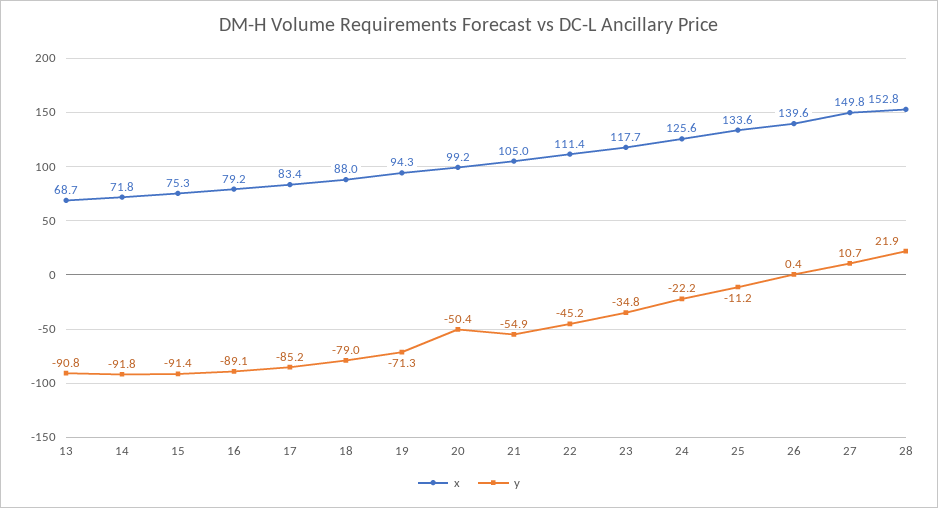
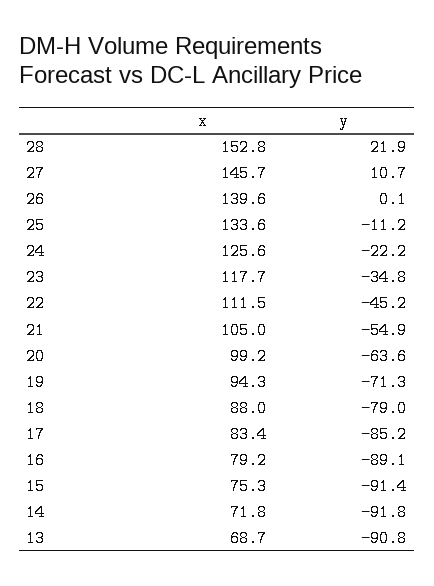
y, 20: -50.4 -> -63.6
x, 22: 111.4 -> 111.5
y, 26: 0.4 -> 0.1
x, 27: 149.8 -> 145.7

